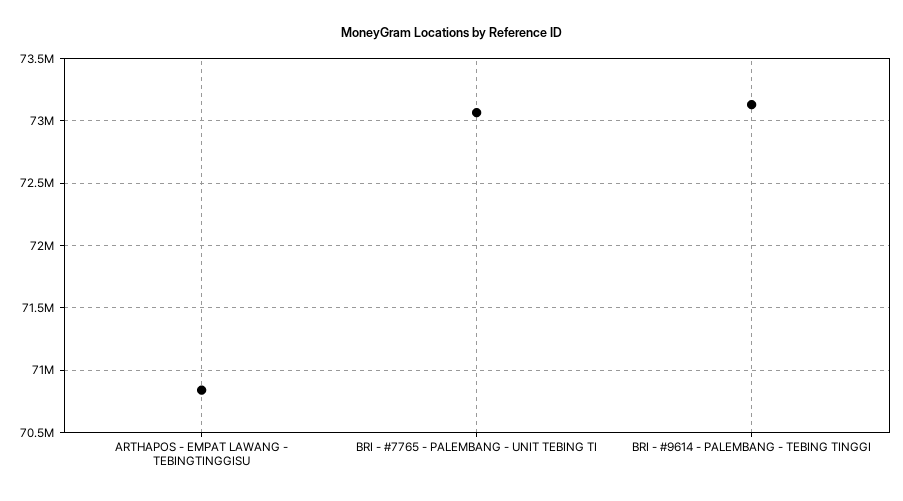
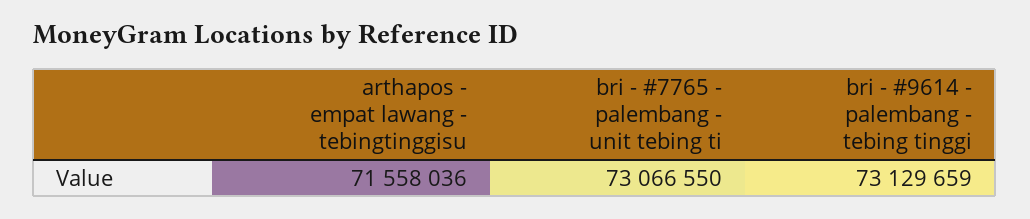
ARTHAPOS - EMPAT LAWANG - TEBINGTINGGISU: 70850000 -> 71558036

